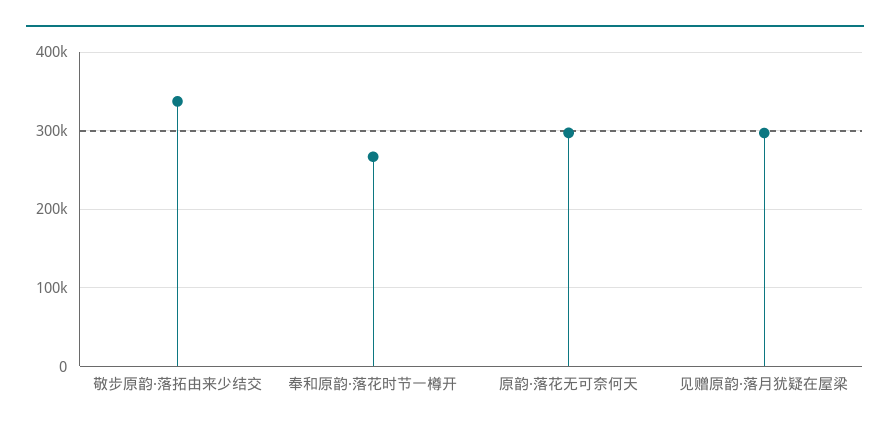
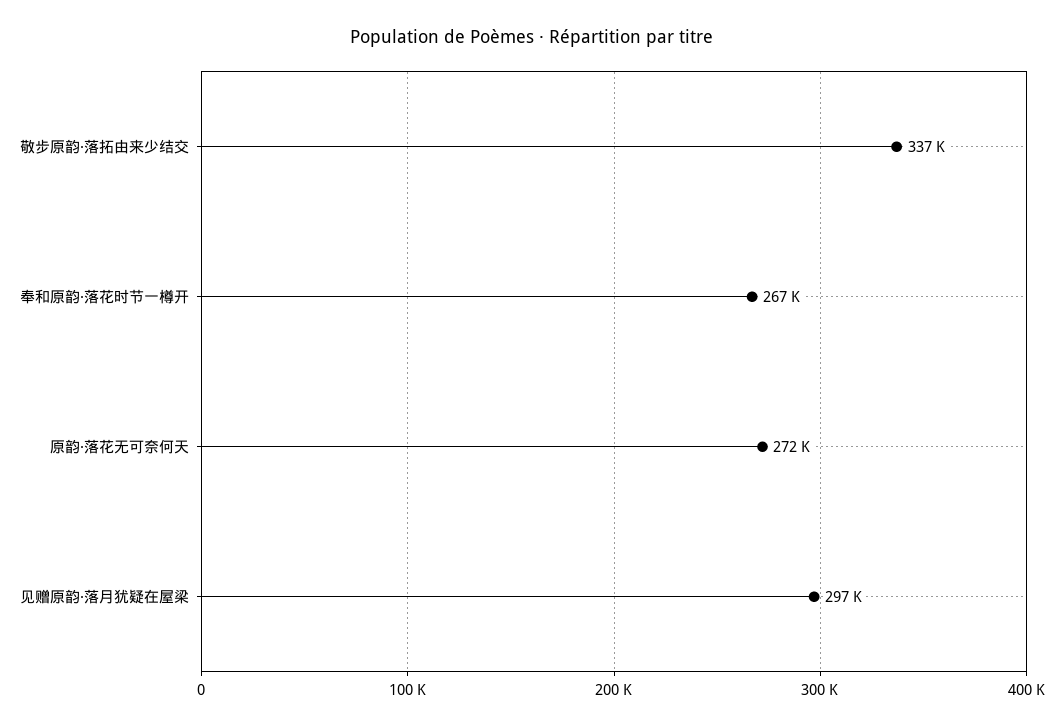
原韵·落花无可奈何天: 300000 -> 272000

